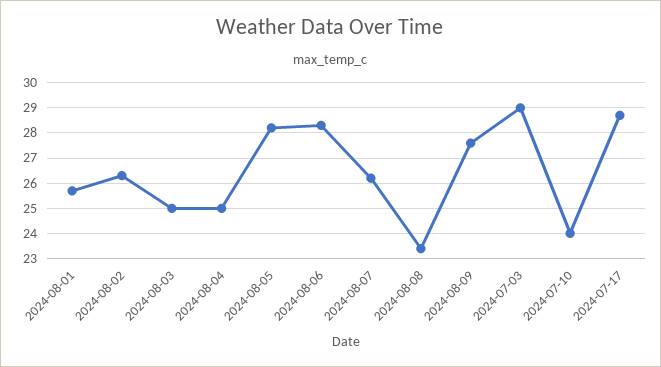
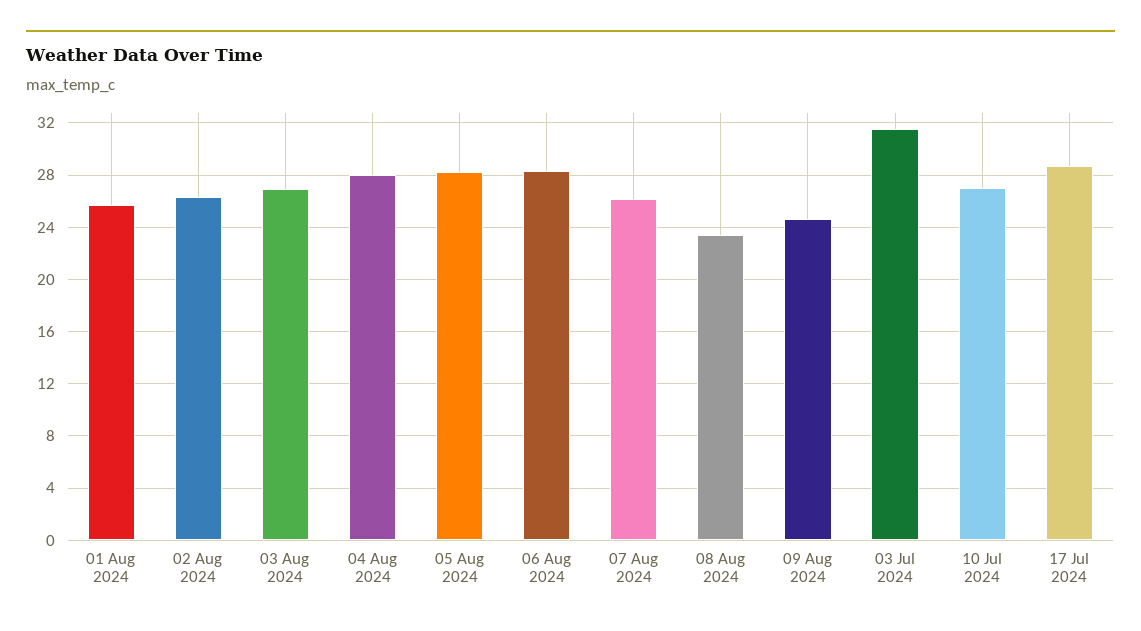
2024-08-03: 25 -> 27
2024-08-04: 25 -> 28
2024-08-09: 27.5 -> 24.5
2024-07-03: 29 -> 31.5
2024-07-10: 24 -> 27

